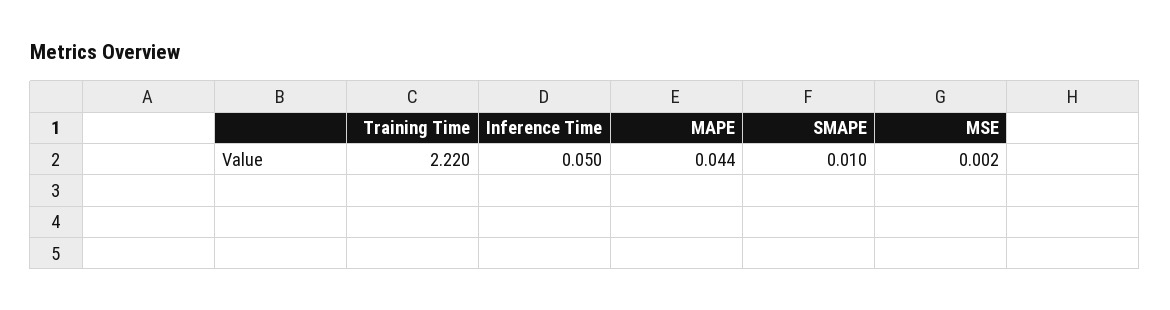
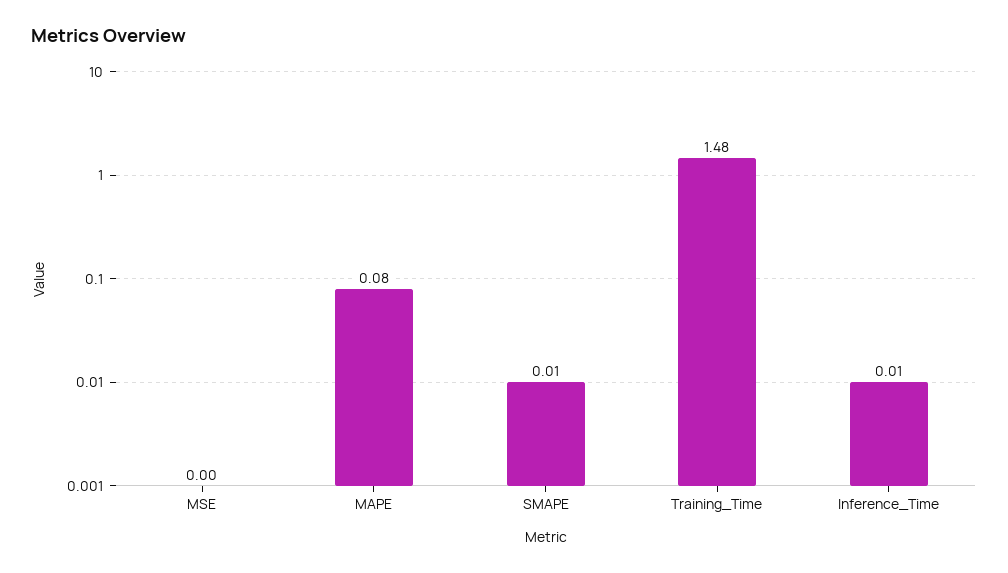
Training Time: 2.22 -> 1.48
Inference Time: 0.05 -> 0.01
MAPE: 0.044 -> 0.08

